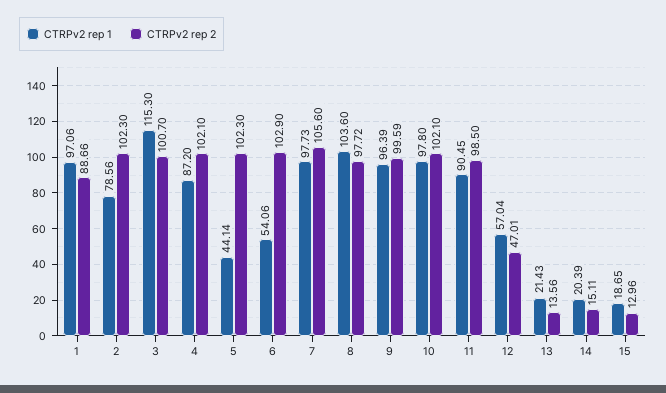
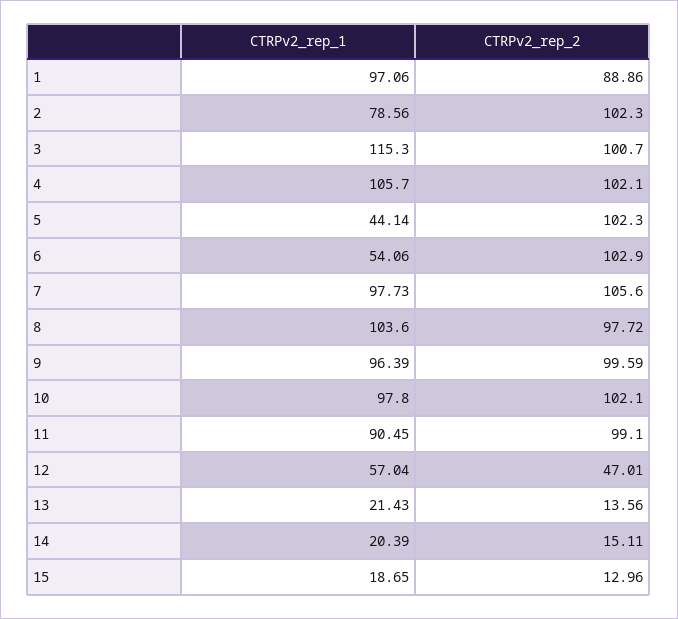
CTRPv2 rep 2, 1: 88.66 -> 88.86
CTRPv2 rep 1, 4: 87.2 -> 105.7
CTRPv2 rep 2, 11: 98.5 -> 99.1

